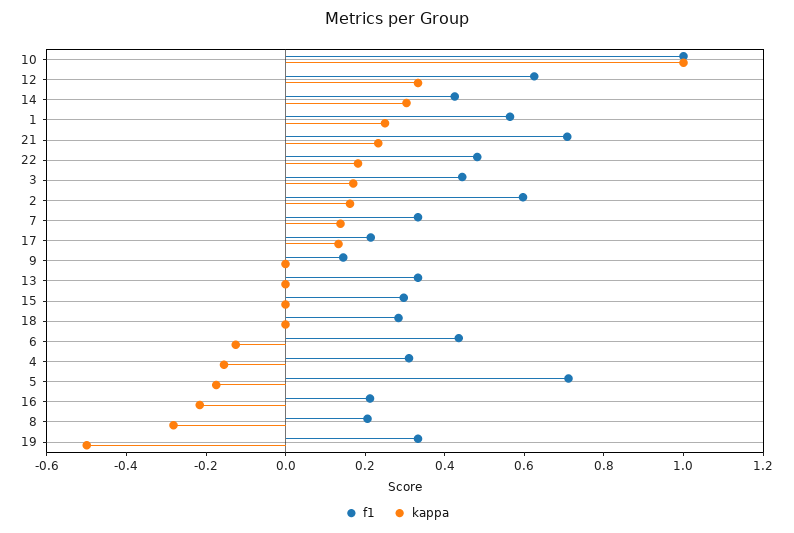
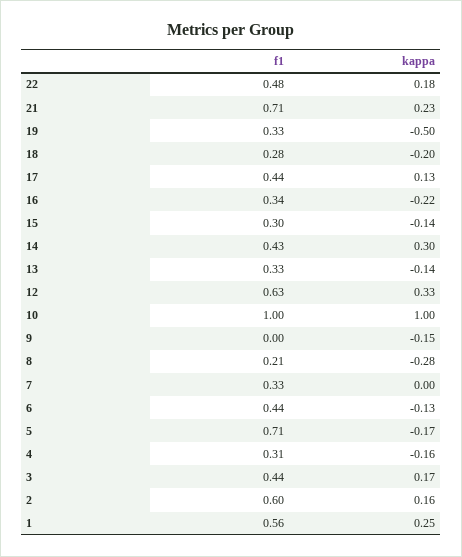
kappa, 7: 0.15 -> 0
f1, 17: 0.2 -> 0.44
f1, 9: 0.15 -> 0
kappa, 9: 0 -> -0.15
kappa, 13: 0 -> -0.14
kappa, 15: 0 -> -0.14
kappa, 18: 0 -> -0.2
f1, 16: 0.2 -> 0.34

